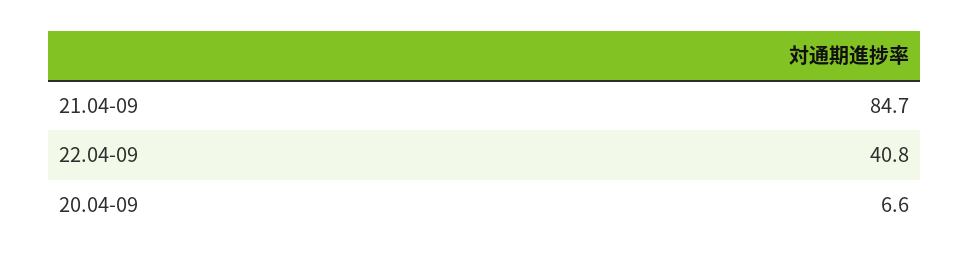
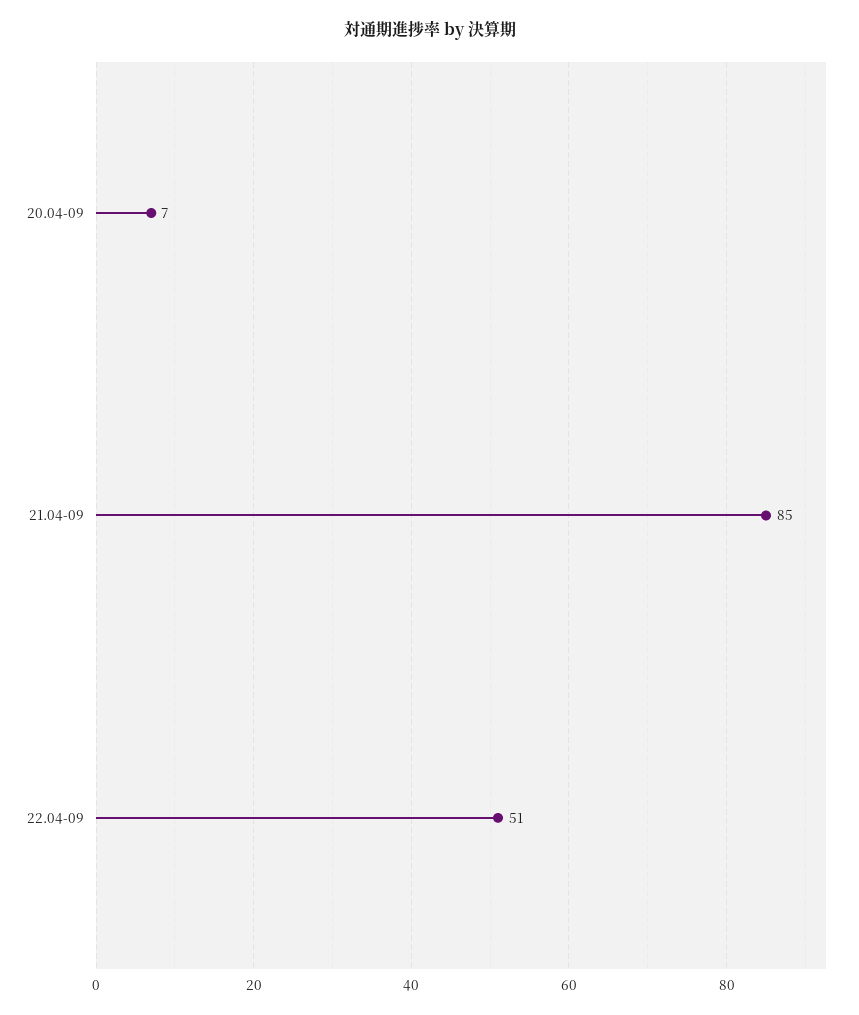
22.04-09: 40.8 -> 51

